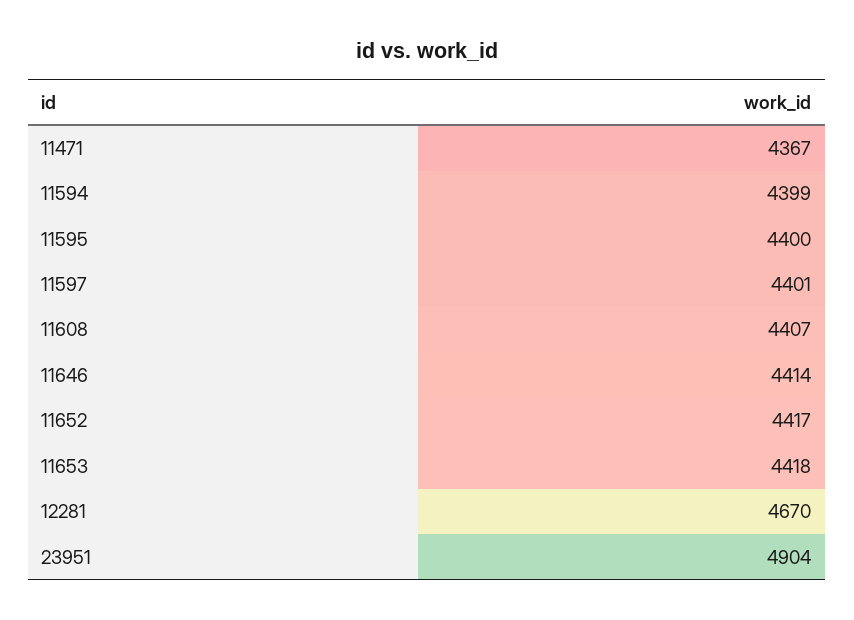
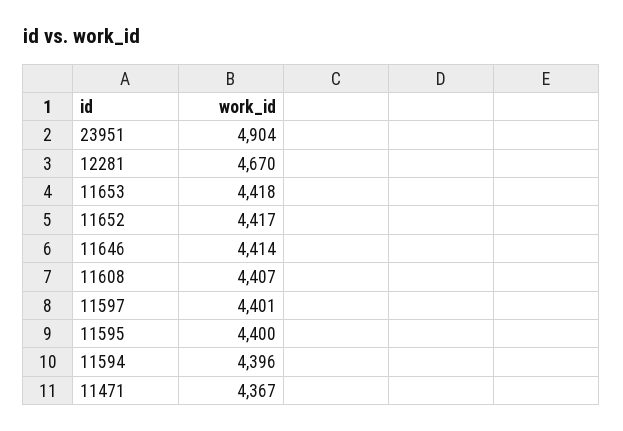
11594: 4399 -> 4396

